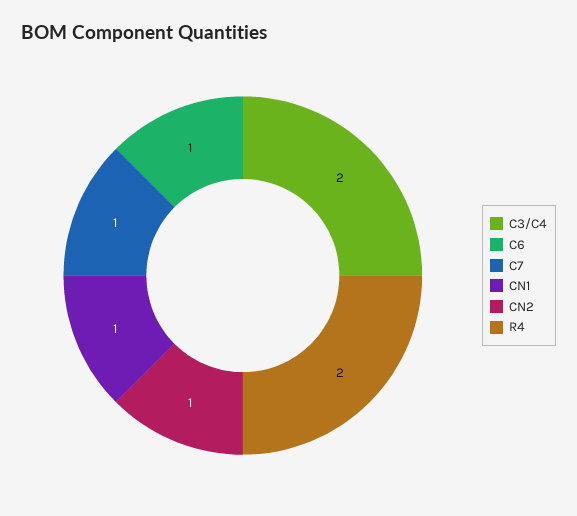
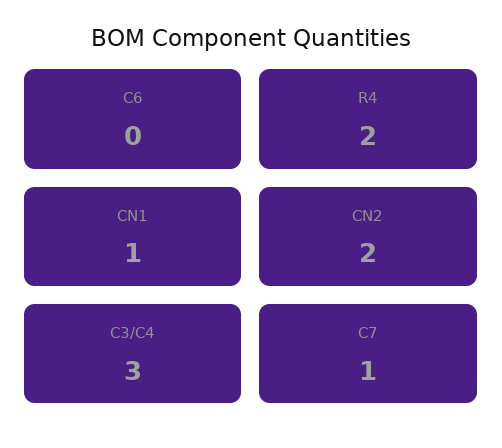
C3/C4: 2 -> 3
C6: 1 -> 0
CN2: 1 -> 2

